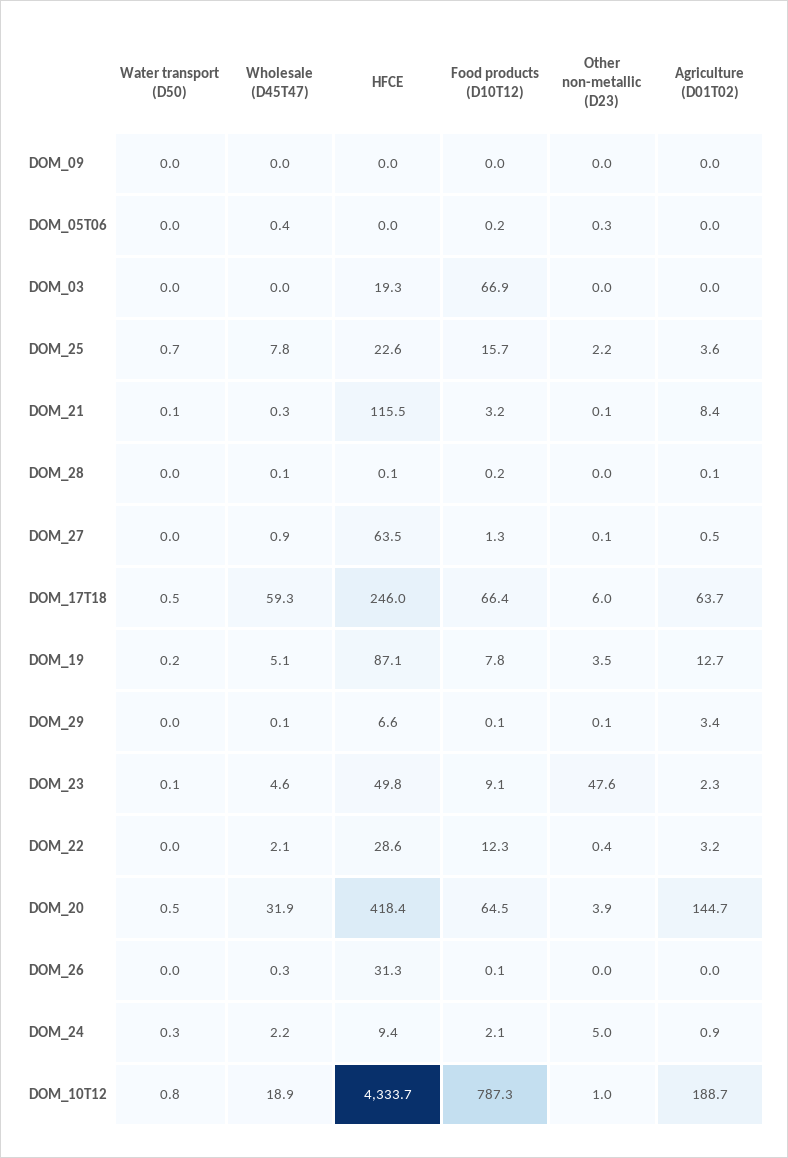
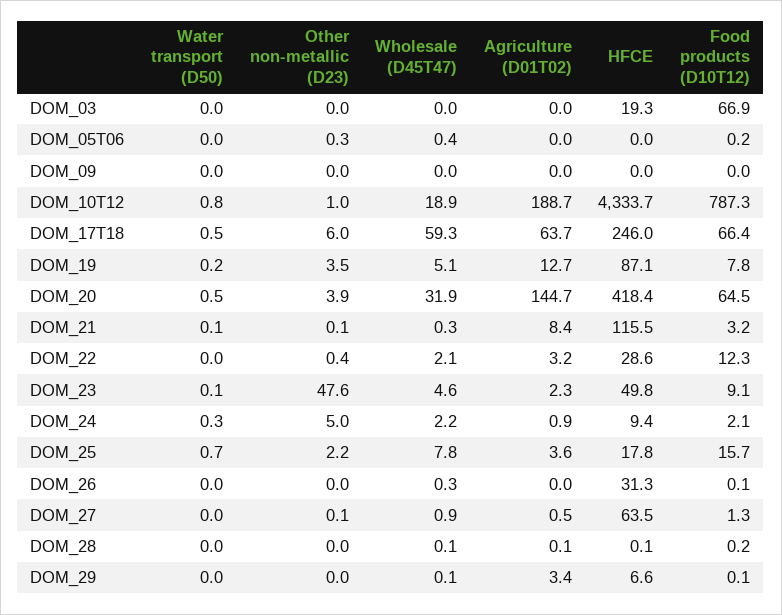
HFCE, DOM_25: 22.6 -> 17.8
Other non-metallic (D23), DOM_29: 0.1 -> 0

